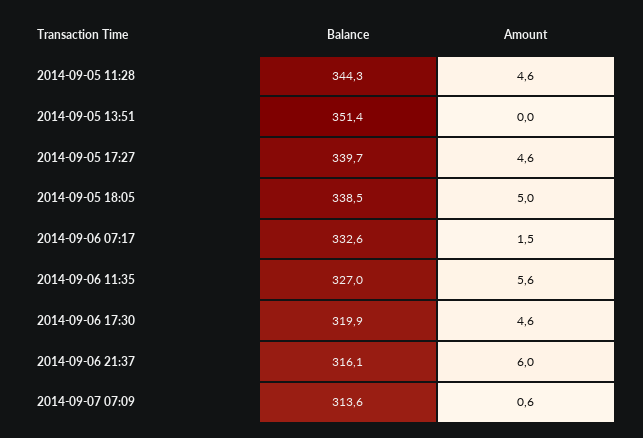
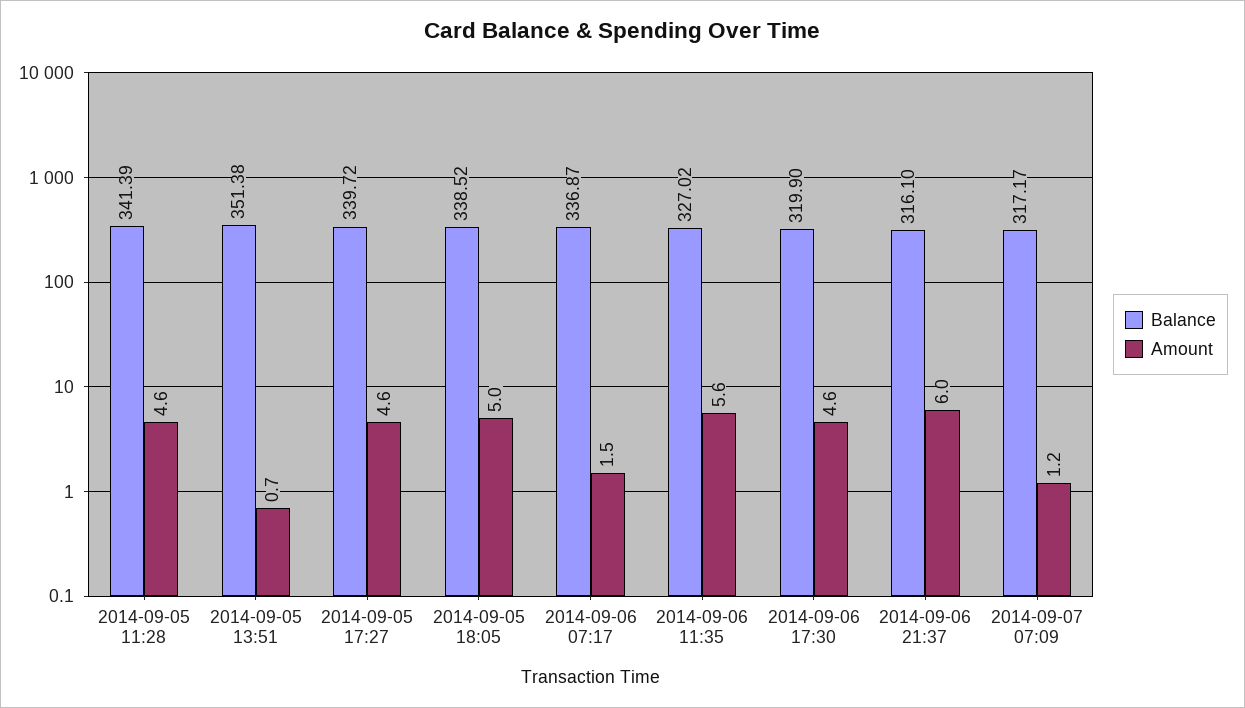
Balance, 2014-09-05 11:28: 344.3 -> 341.39
Amount, 2014-09-05 13:51: 0 -> 0.7
Balance, 2014-09-06 07:17: 332.6 -> 336.87
Balance, 2014-09-07 07:09: 313.6 -> 317.17
Amount, 2014-09-07 07:09: 0.6 -> 1.2

